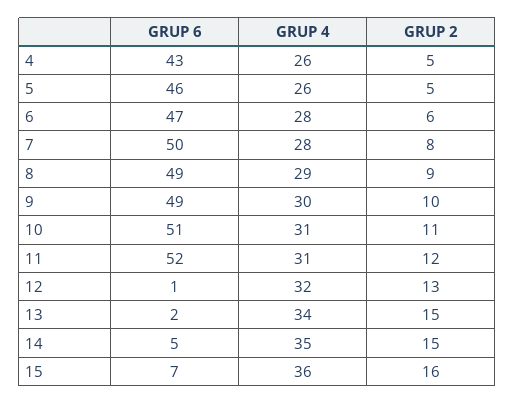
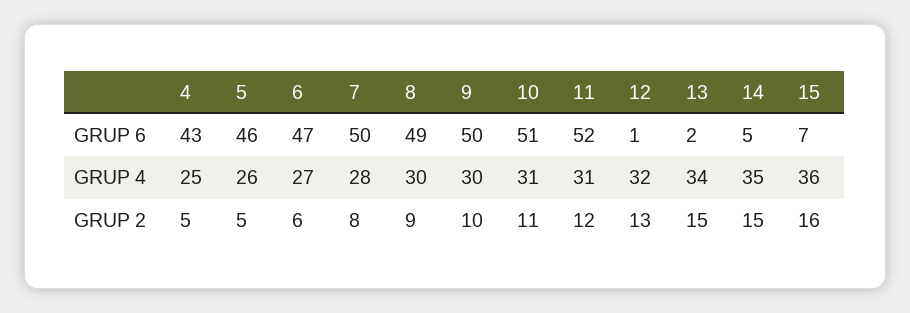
GRUP 4, 4: 26 -> 25
GRUP 4, 6: 28 -> 27
GRUP 4, 8: 29 -> 30
GRUP 6, 9: 49 -> 50

